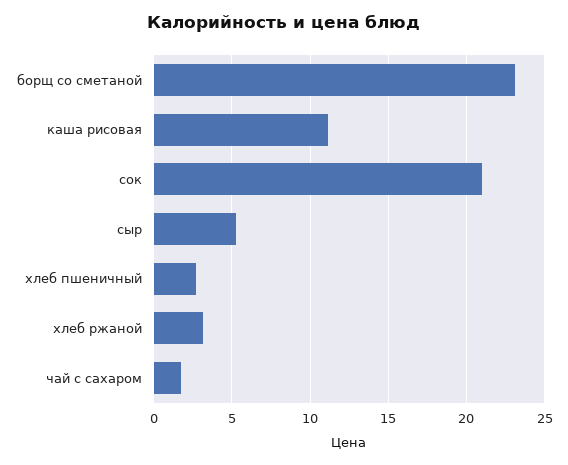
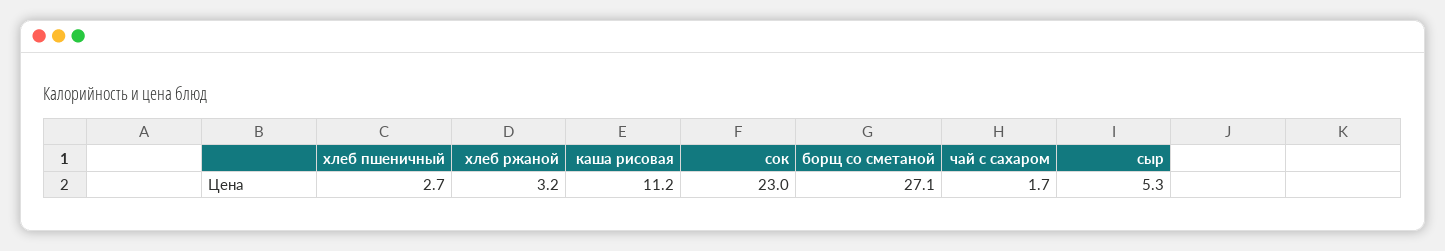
борщ со сметаной: 23 -> 27.1
сок: 21 -> 23

